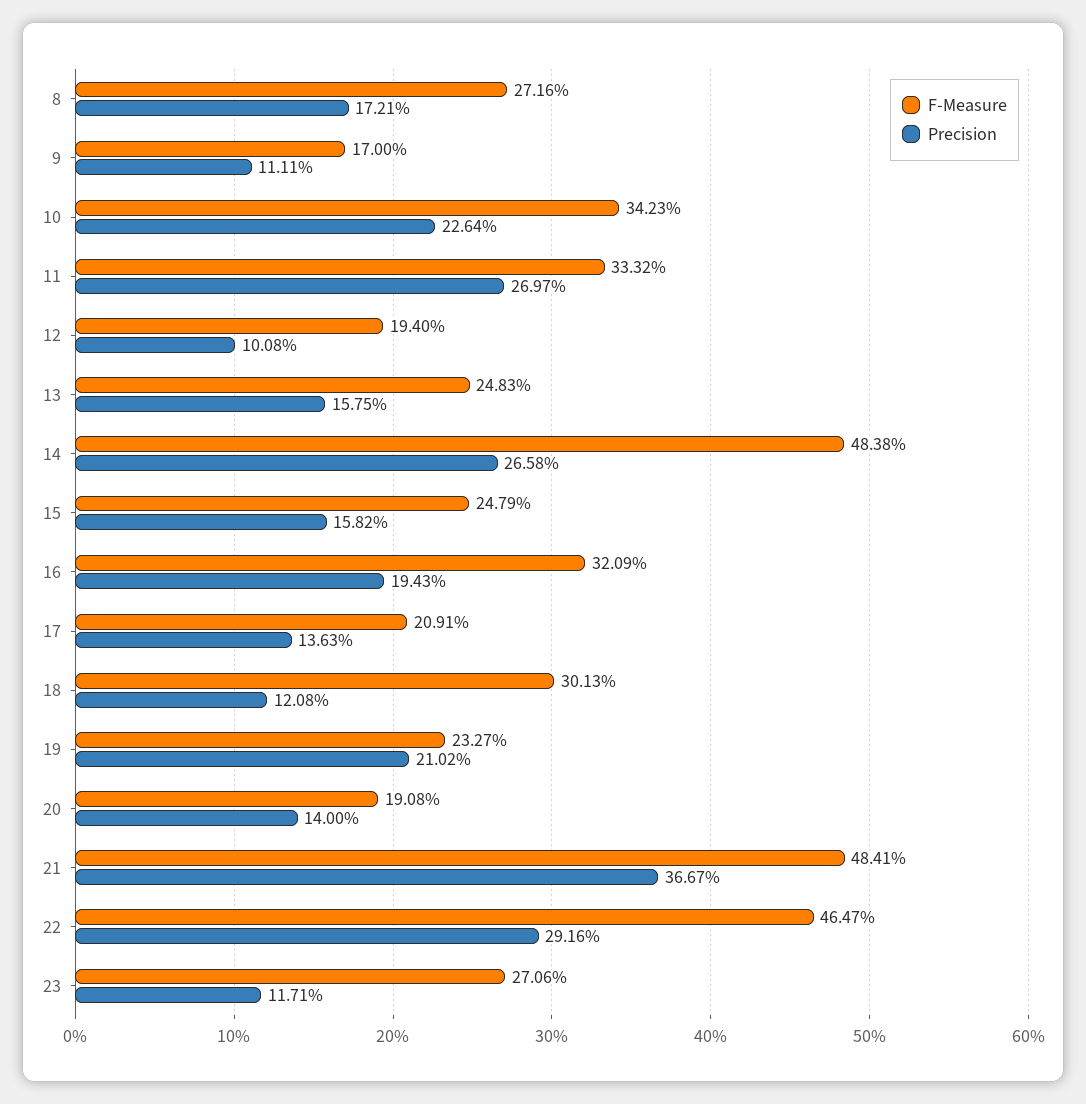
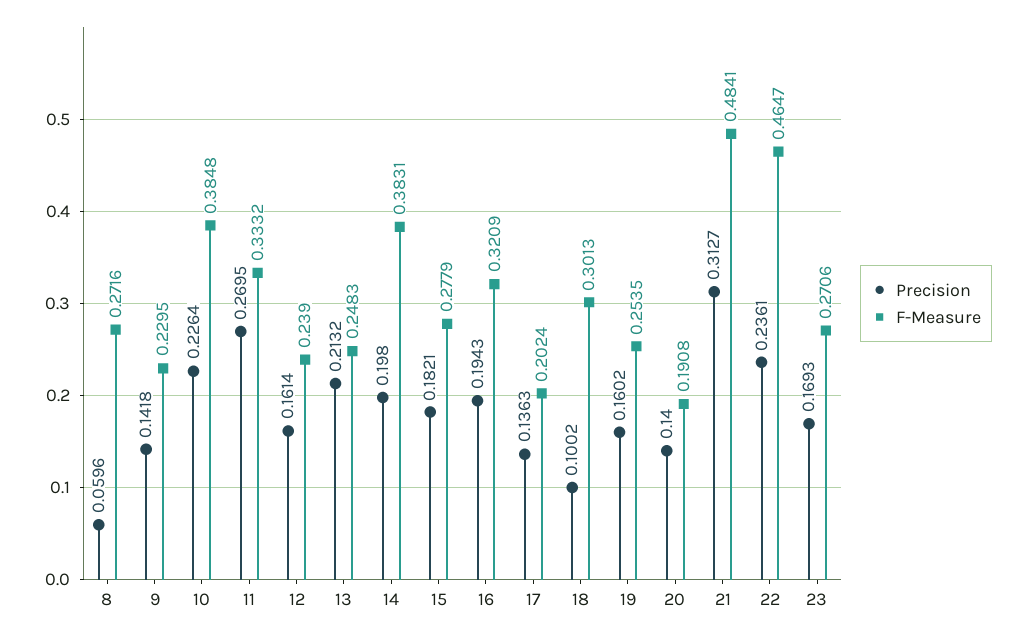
Precision, 8: 0.1721 -> 0.0596
F-Measure, 9: 0.17 -> 0.2295
Precision, 9: 0.1111 -> 0.1418
F-Measure, 10: 0.3423 -> 0.3848
Precision, 11: 0.2697 -> 0.2695
F-Measure, 12: 0.194 -> 0.239
Precision, 12: 0.1008 -> 0.1614
Precision, 13: 0.1575 -> 0.2132
F-Measure, 14: 0.4838 -> 0.3831
Precision, 14: 0.2658 -> 0.198
F-Measure, 15: 0.2479 -> 0.2779
Precision, 15: 0.1582 -> 0.1821
F-Measure, 17: 0.2091 -> 0.2024
Precision, 18: 0.1208 -> 0.1002
F-Measure, 19: 0.2327 -> 0.2535
Precision, 19: 0.2102 -> 0.1602
Precision, 21: 0.3667 -> 0.3127
Precision, 22: 0.2916 -> 0.2361
Precision, 23: 0.1171 -> 0.1693

